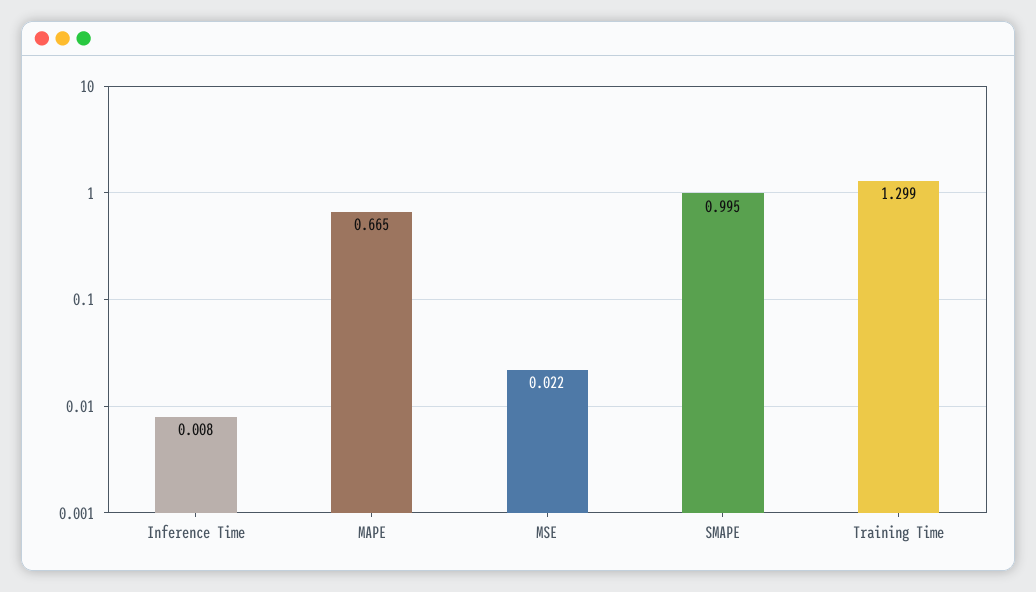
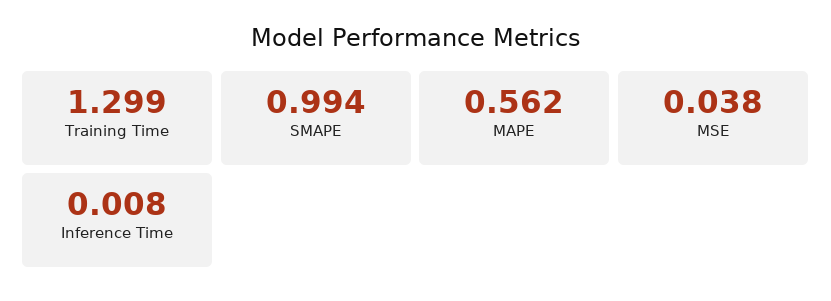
MAPE: 0.665 -> 0.562
MSE: 0.022 -> 0.038
SMAPE: 0.995 -> 0.994

